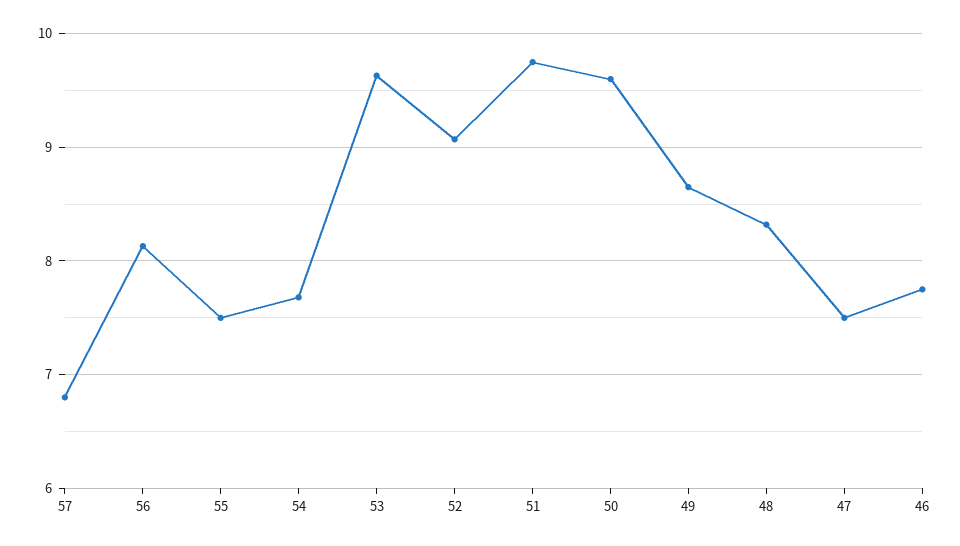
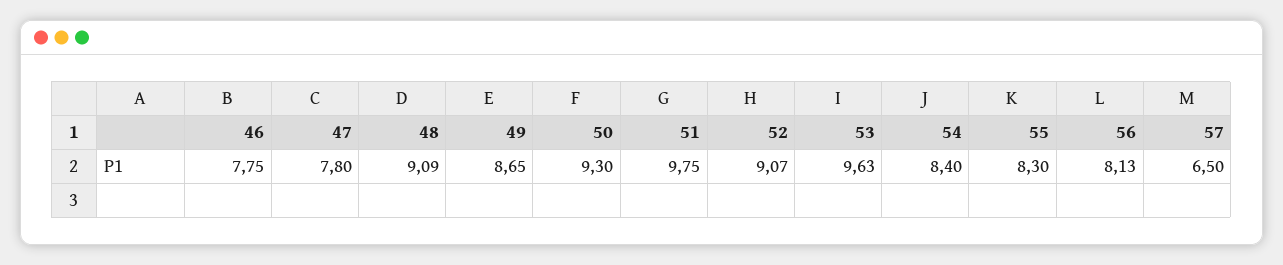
57: 6.8 -> 6.5
55: 7.5 -> 8.3
54: 7.7 -> 8.4
50: 9.6 -> 9.3
48: 8.3 -> 9.09
47: 7.5 -> 7.8

